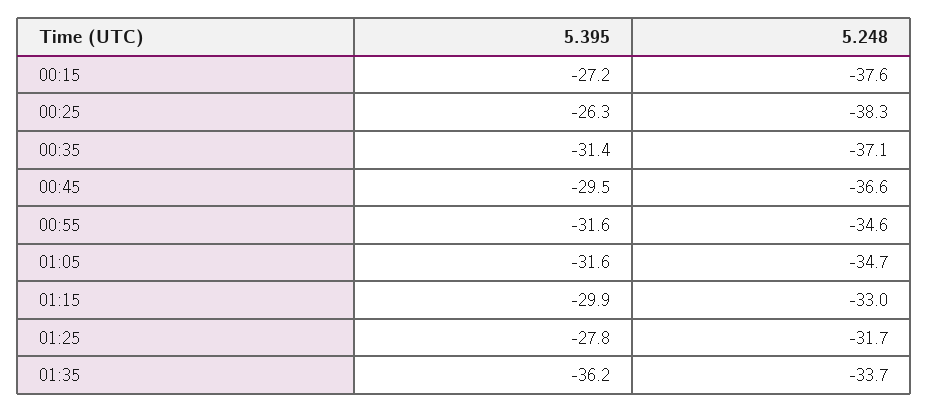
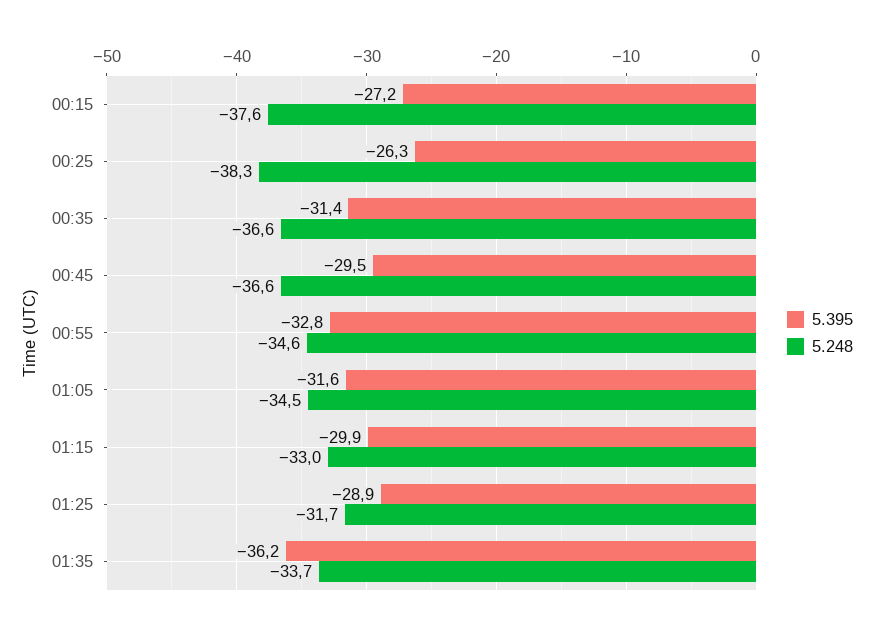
5.248, 00:35: -37.1 -> -36.6
5.395, 00:55: -31.6 -> -32.8
5.248, 01:05: -34.7 -> -34.5
5.395, 01:25: -27.8 -> -28.9

